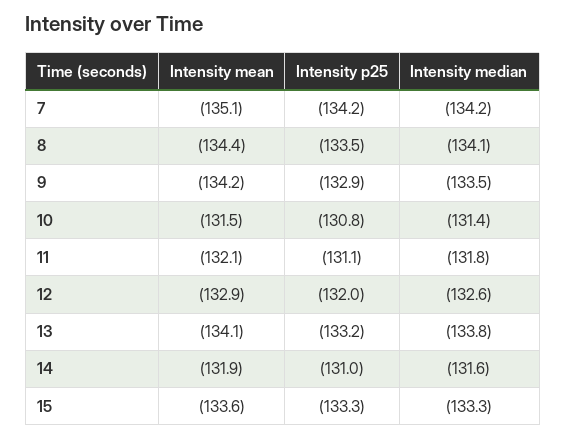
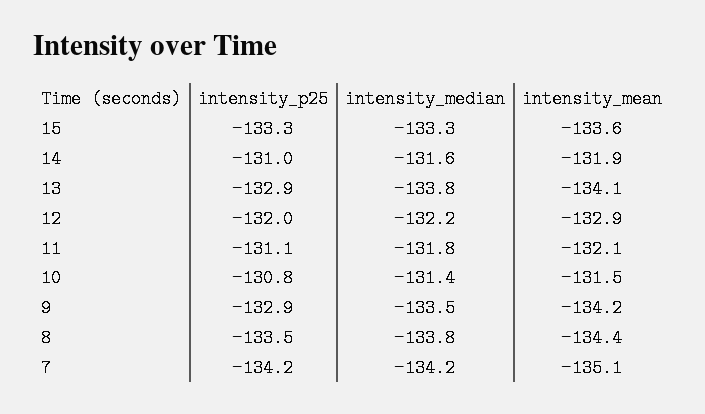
Intensity median, 8: -134.1 -> -133.8
Intensity median, 12: -132.6 -> -132.2
Intensity p25, 13: -133.2 -> -132.9

